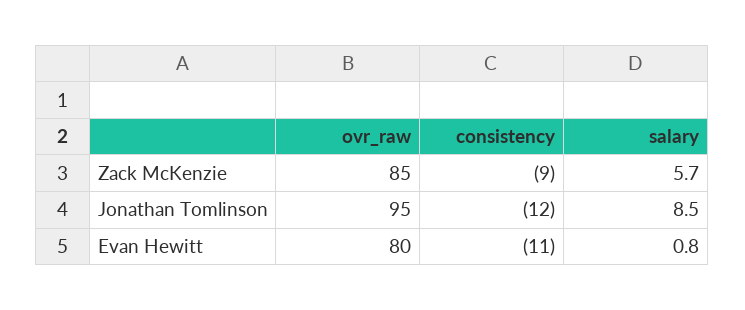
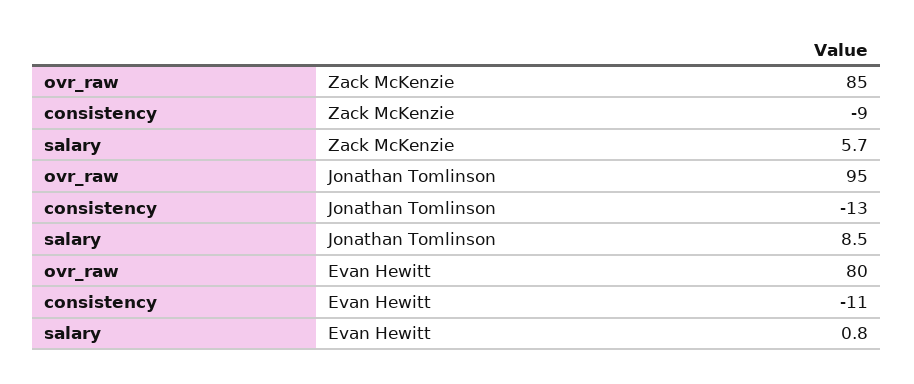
consistency, Jonathan Tomlinson: -12 -> -13

